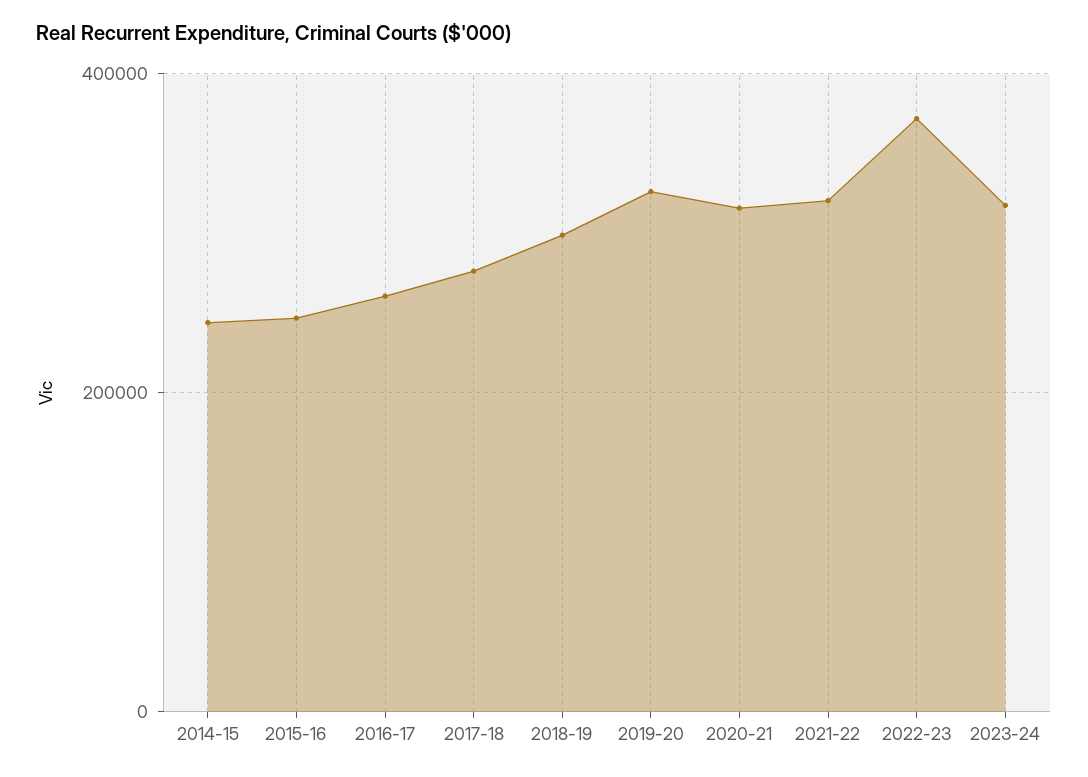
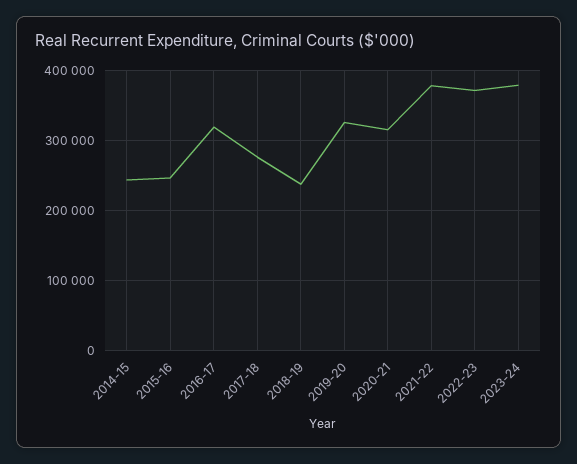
2016-17: 260000 -> 320000
2018-19: 300000 -> 240000
2021-22: 320000 -> 380000
2023-24: 320000 -> 380000

